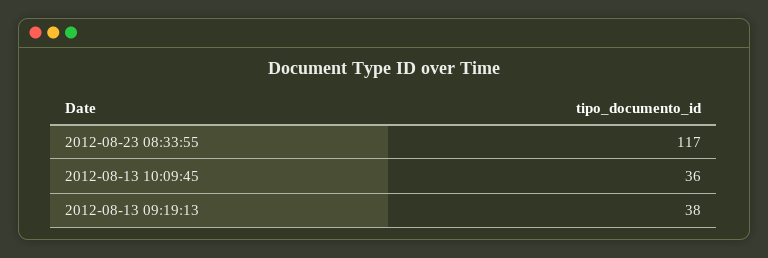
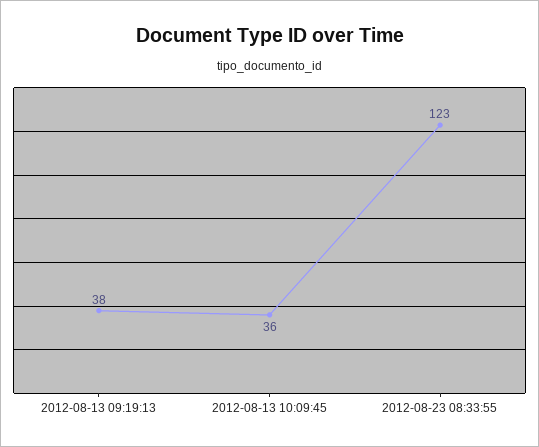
2012-08-23 08:33:55: 117 -> 123

